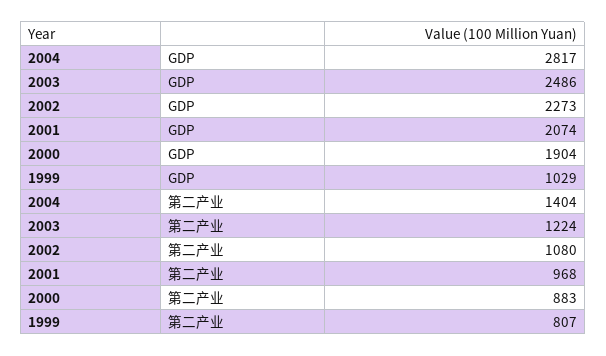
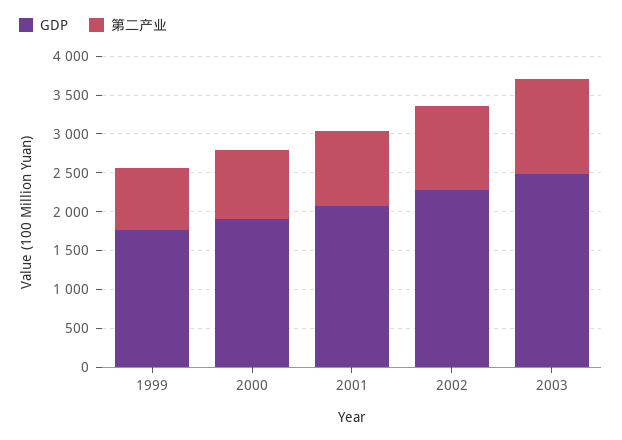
GDP, 2004: 2817 -> none
GDP, 1999: 1029 -> 1750
第二产业, 2004: 1404 -> none

